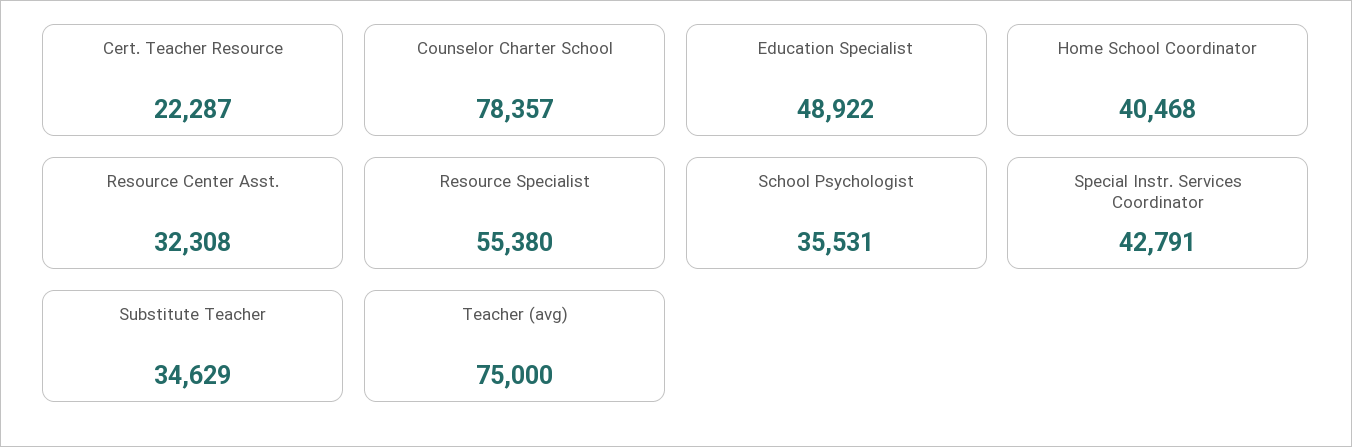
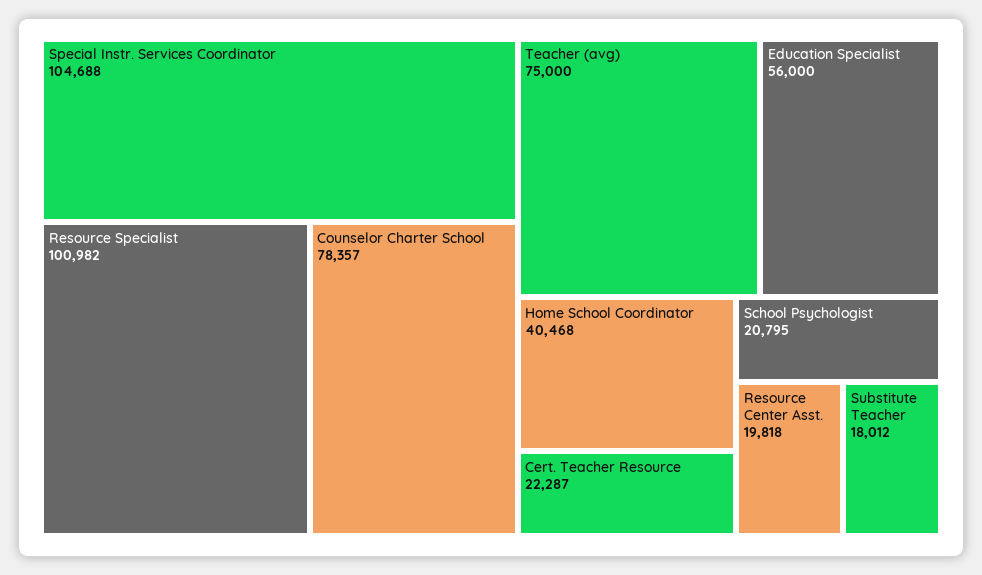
Education Specialist: 48922 -> 56000
Resource Center Asst.: 32308 -> 19818
Resource Specialist: 55380 -> 100982
School Psychologist: 35531 -> 20795
Special Instr. Services Coordinator: 42791 -> 104688
Substitute Teacher: 34629 -> 18012

